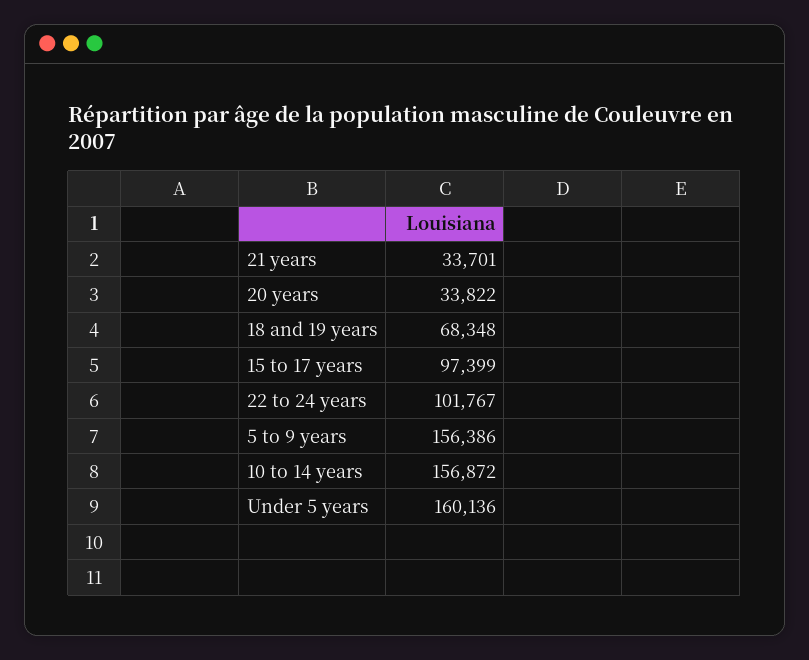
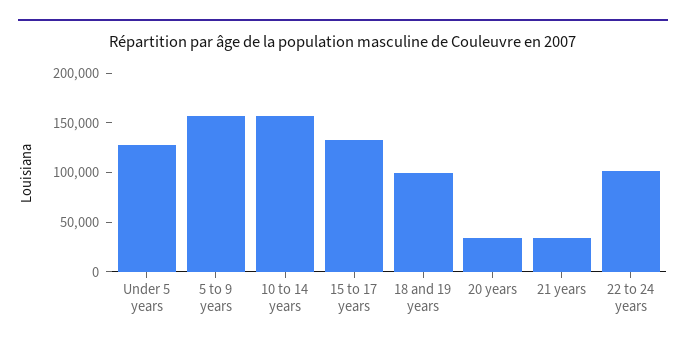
18 and 19 years: 68348 -> 100000
15 to 17 years: 97399 -> 130000
Under 5 years: 160136 -> 130000

